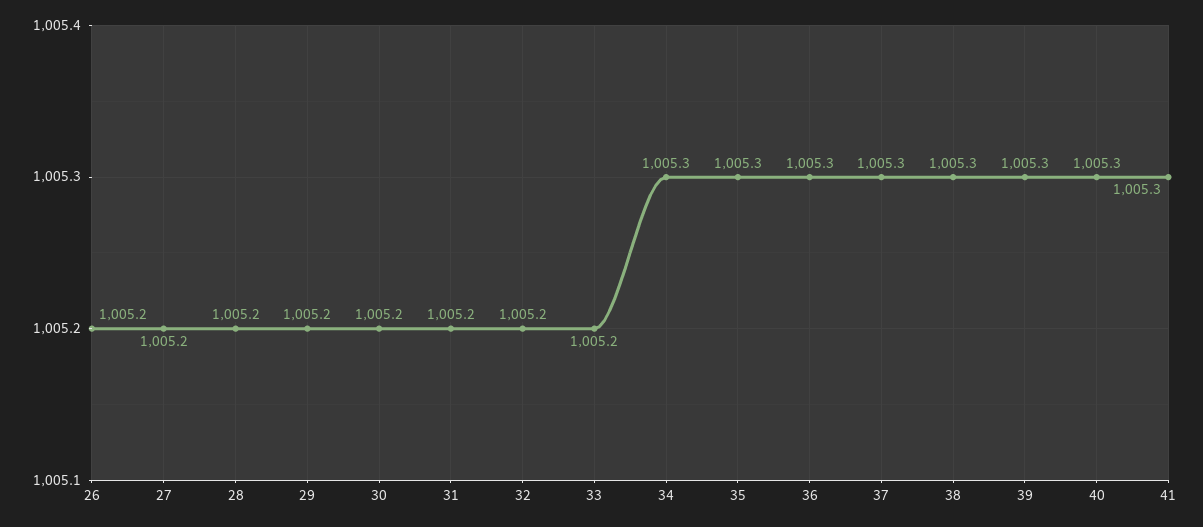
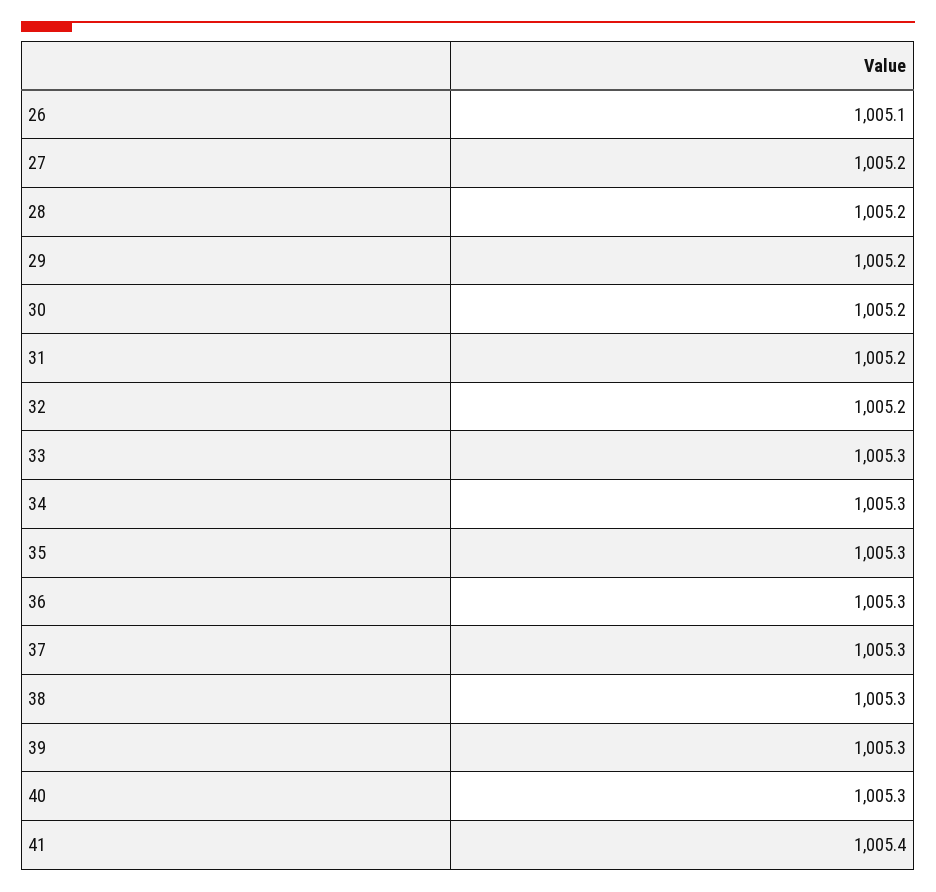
26: 1005.2 -> 1005.1
33: 1005.2 -> 1005.3
41: 1005.3 -> 1005.4

